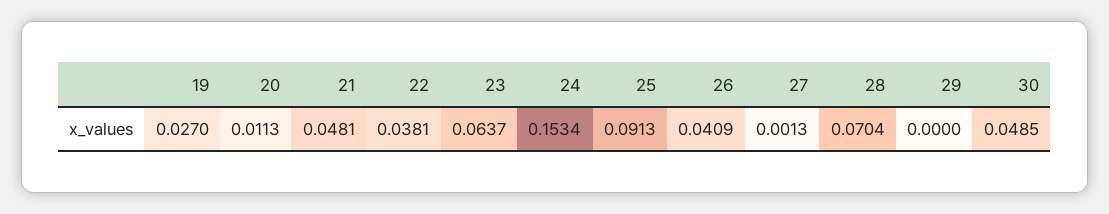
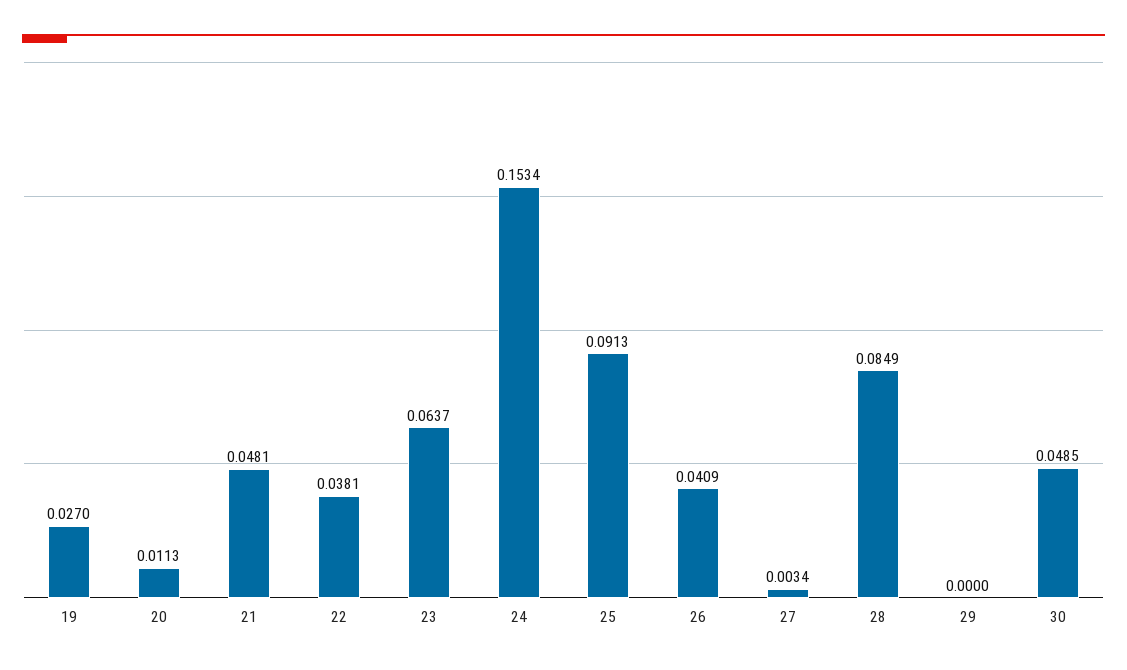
27: 0.0013 -> 0.0034
28: 0.0704 -> 0.0849

